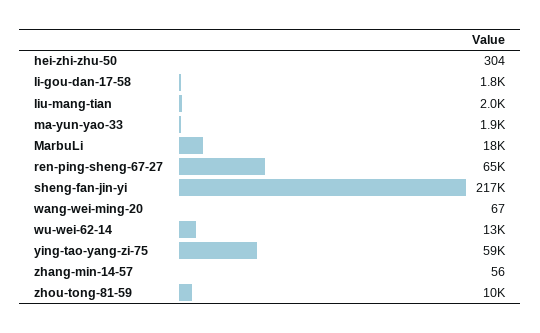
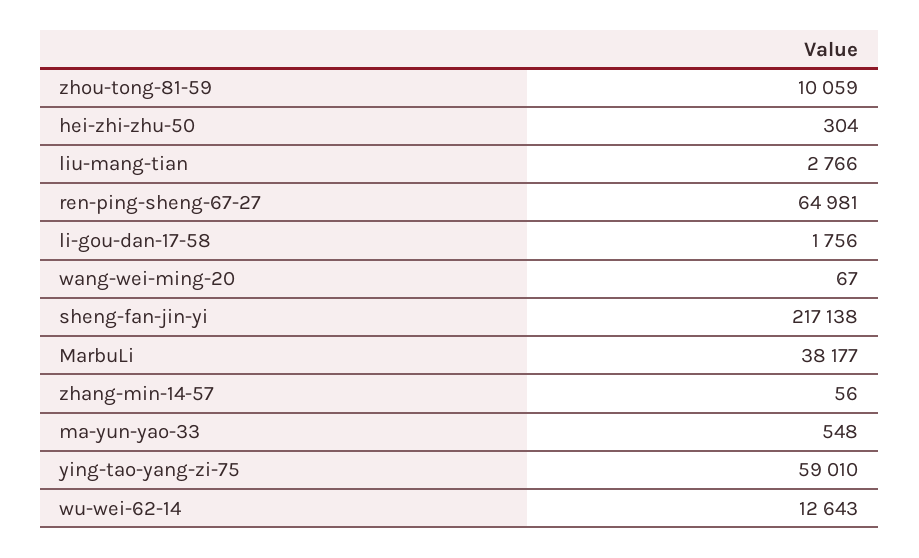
liu-mang-tian: 2000 -> 2766
ma-yun-yao-33: 1900 -> 548
MarbuLi: 18000 -> 38177

